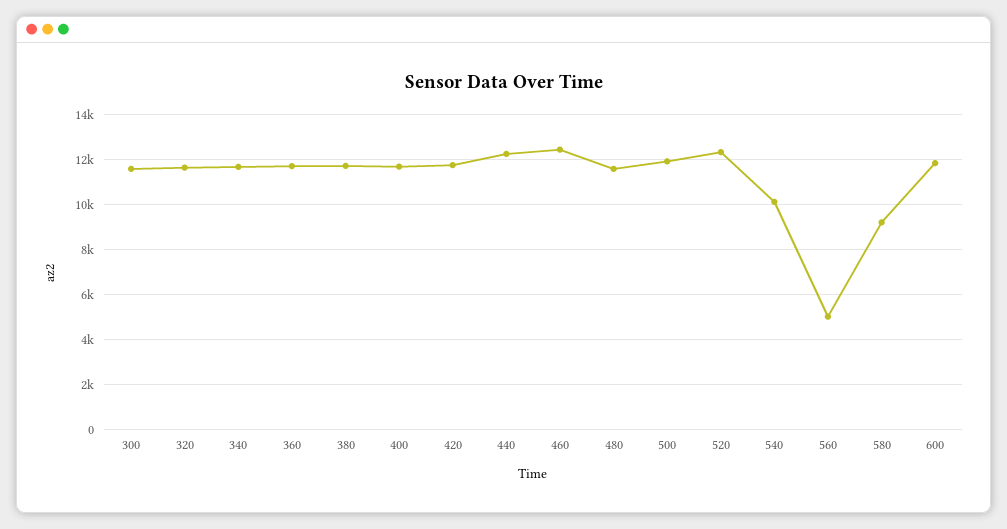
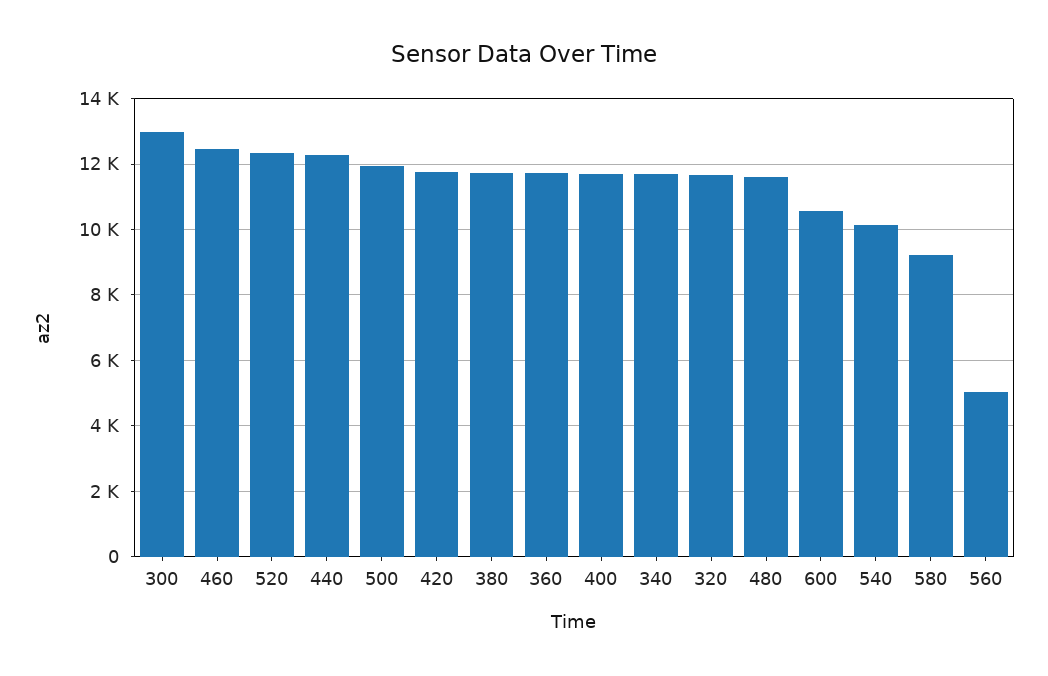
300: 11500 -> 13000
600: 12000 -> 10600

